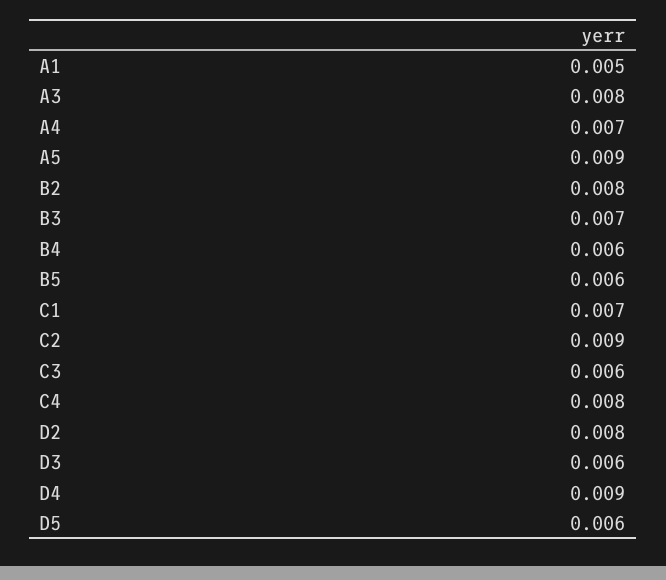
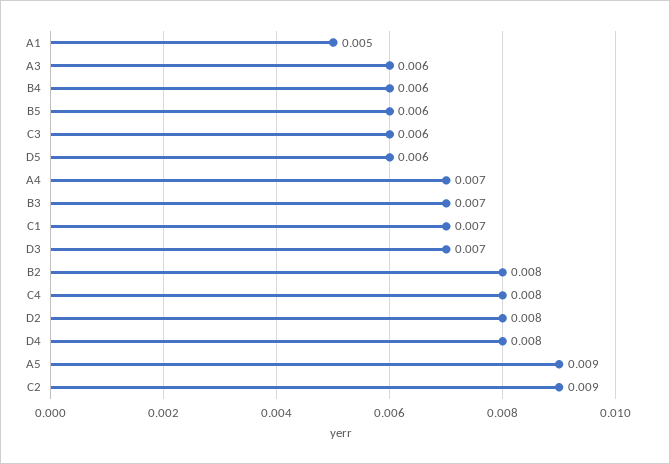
A3: 0.008 -> 0.006
D3: 0.006 -> 0.007
D4: 0.009 -> 0.008

